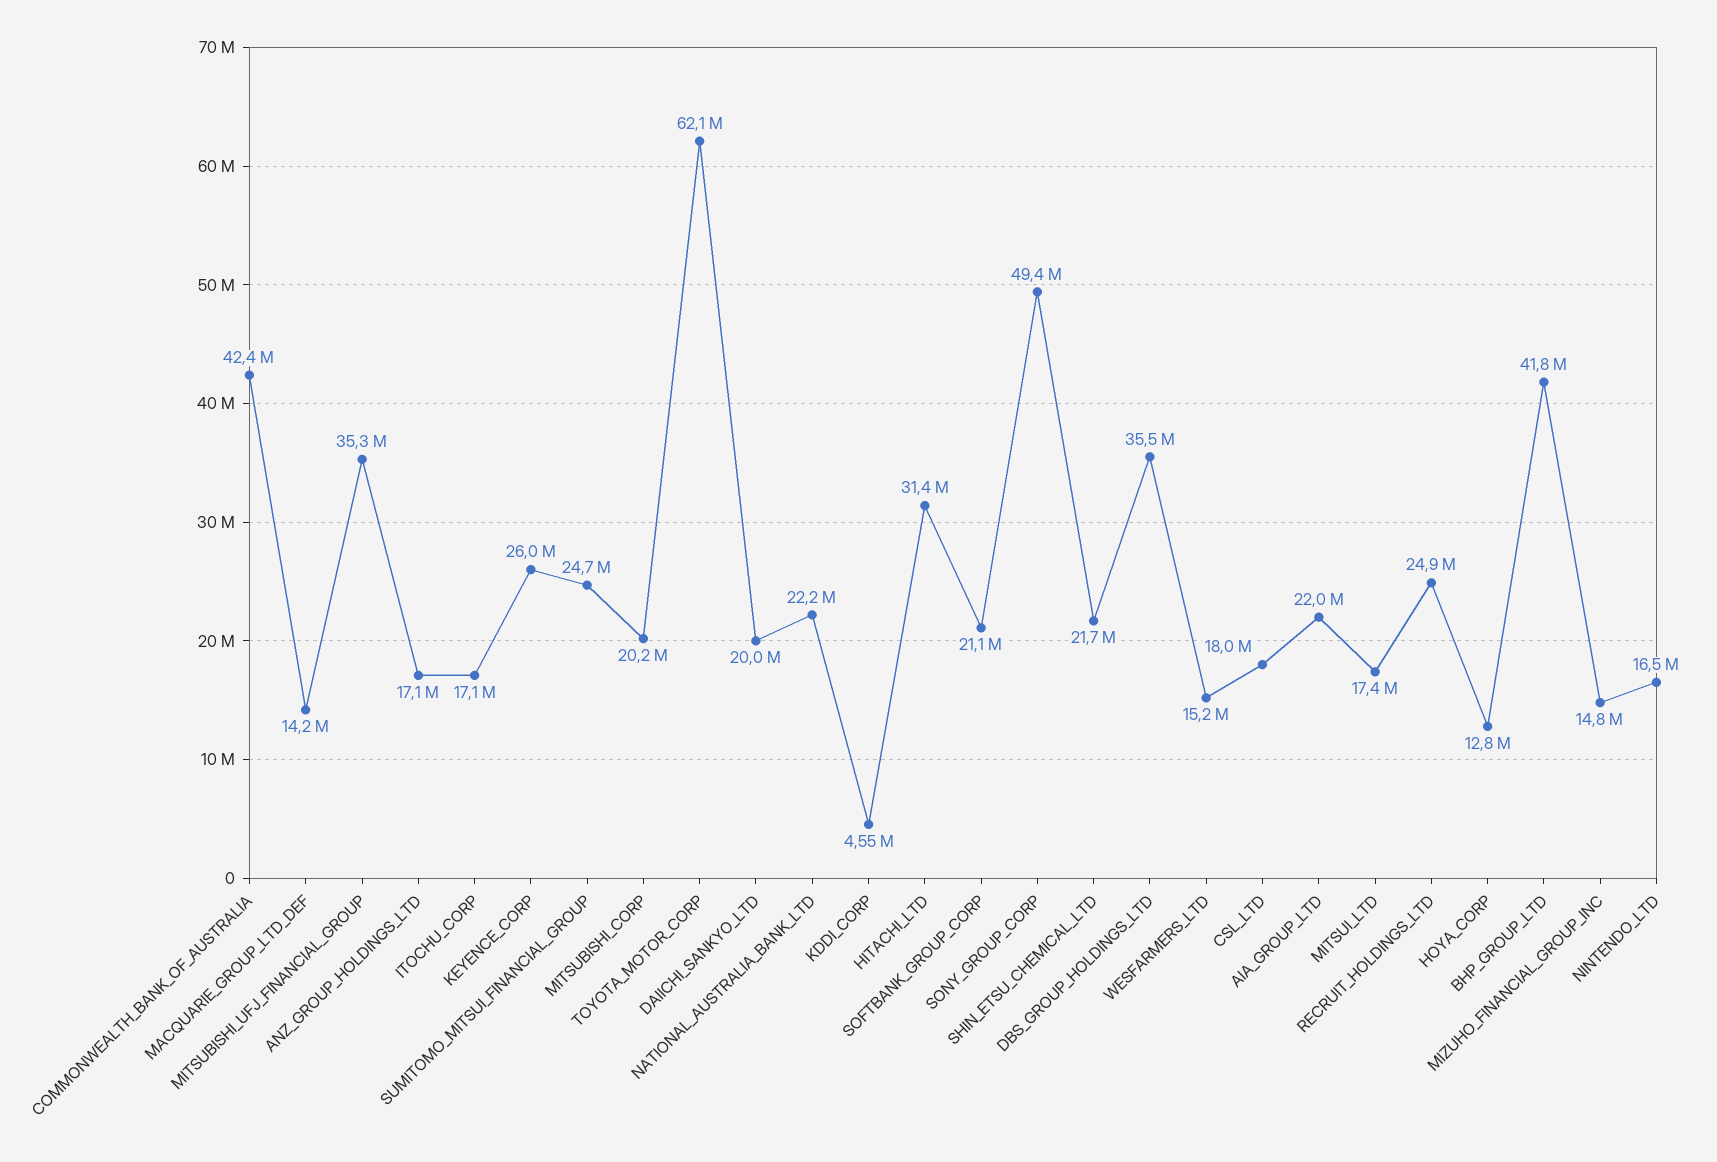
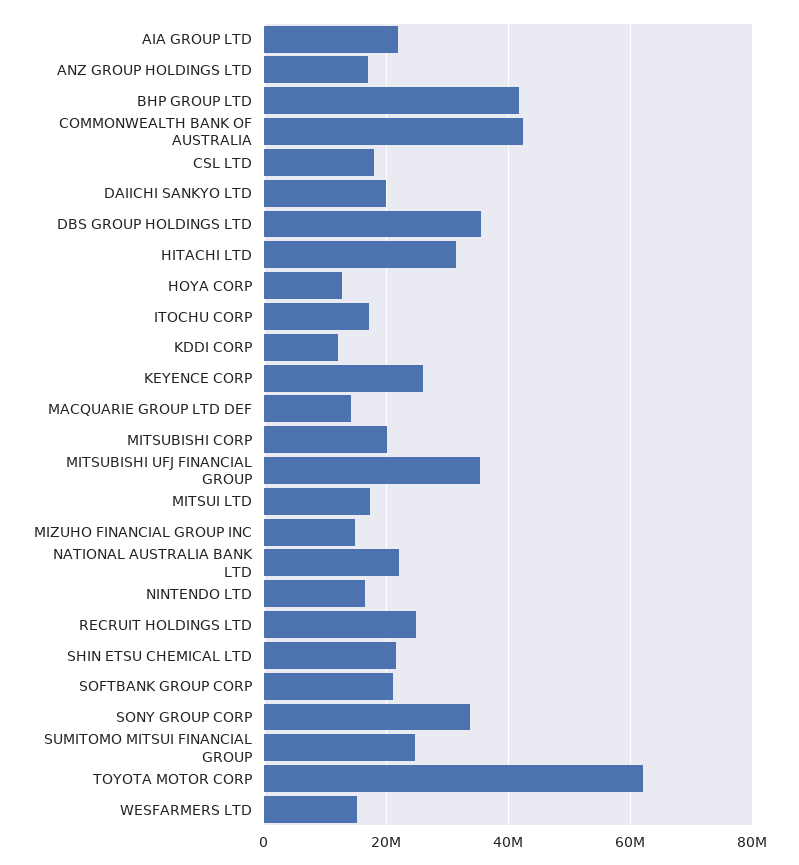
KDDI_CORP: 4550000 -> 12000000
SONY_GROUP_CORP: 49400000 -> 34000000

